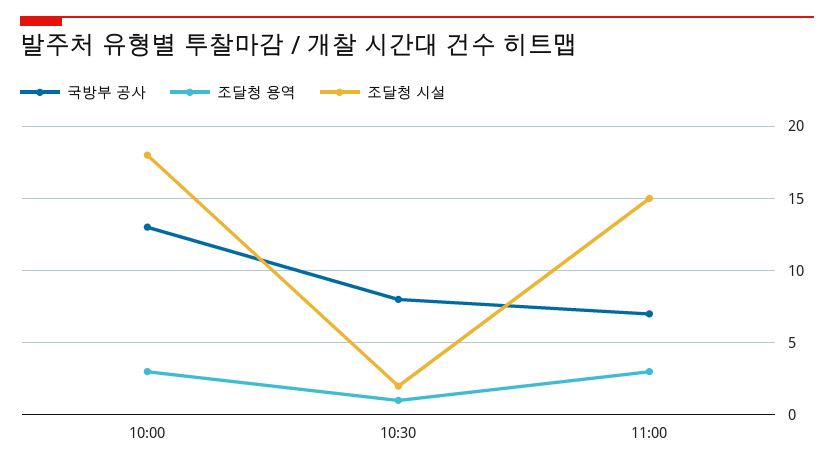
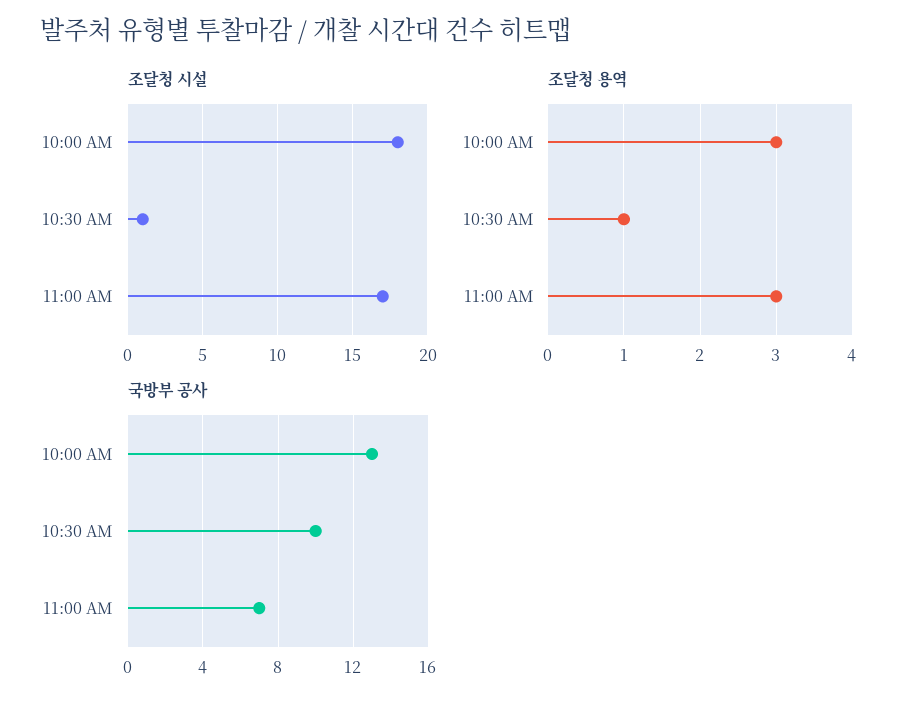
국방부 공사, 10:30: 8 -> 10
조달청 시설, 10:30: 2 -> 1
조달청 시설, 11:00: 15 -> 17

